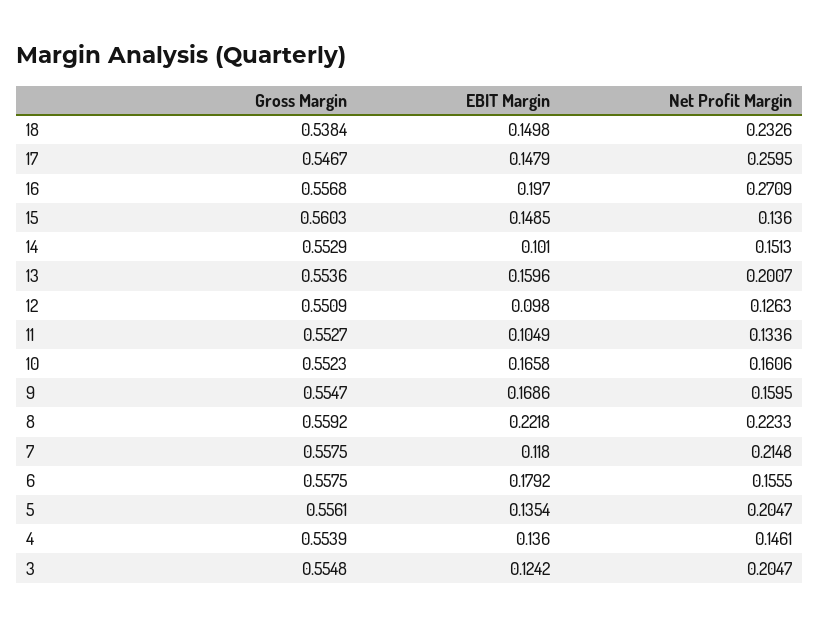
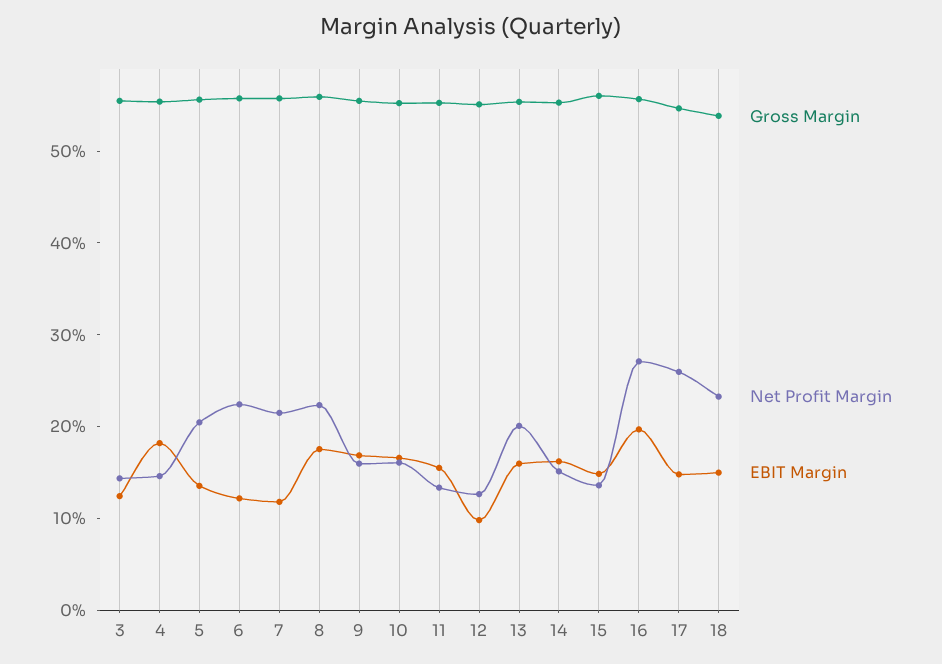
EBIT Margin, 14: 0.101 -> 0.16
EBIT Margin, 11: 0.1049 -> 0.16
EBIT Margin, 8: 0.2218 -> 0.18
EBIT Margin, 6: 0.1792 -> 0.12
Net Profit Margin, 6: 0.1555 -> 0.22
EBIT Margin, 4: 0.136 -> 0.18
Net Profit Margin, 3: 0.2047 -> 0.14

